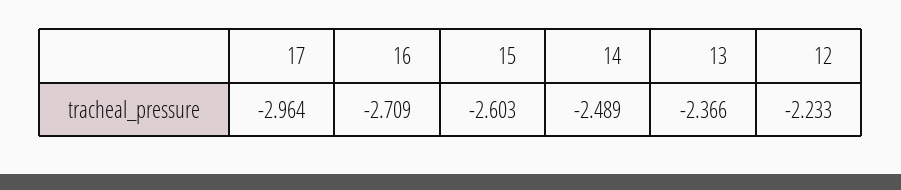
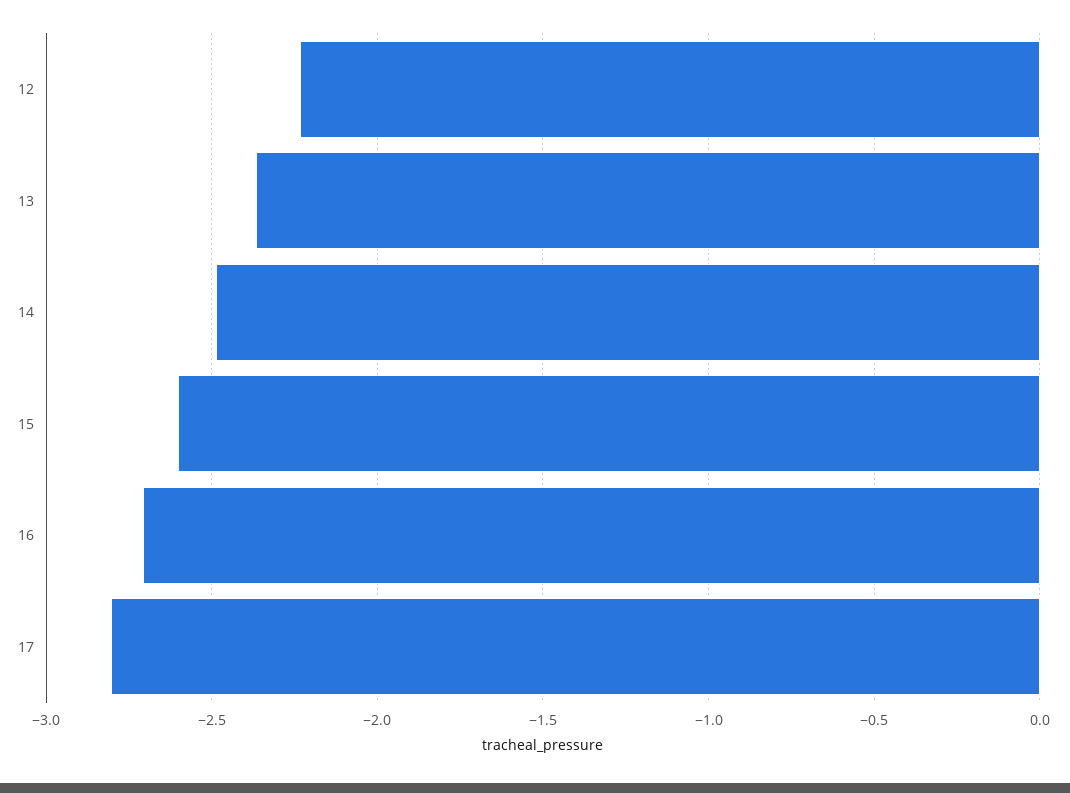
17: -2.964 -> -2.8

